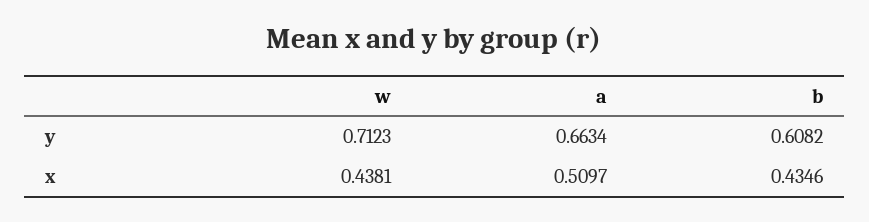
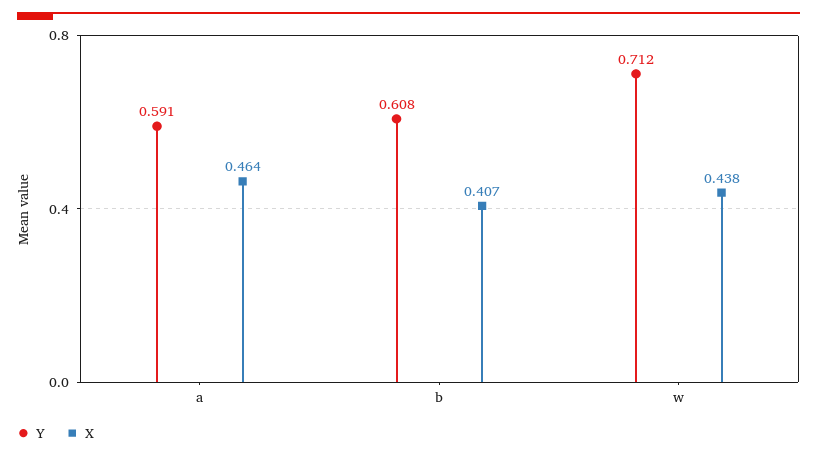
y, a: 0.6634 -> 0.591
x, a: 0.5097 -> 0.464
x, b: 0.4346 -> 0.407

